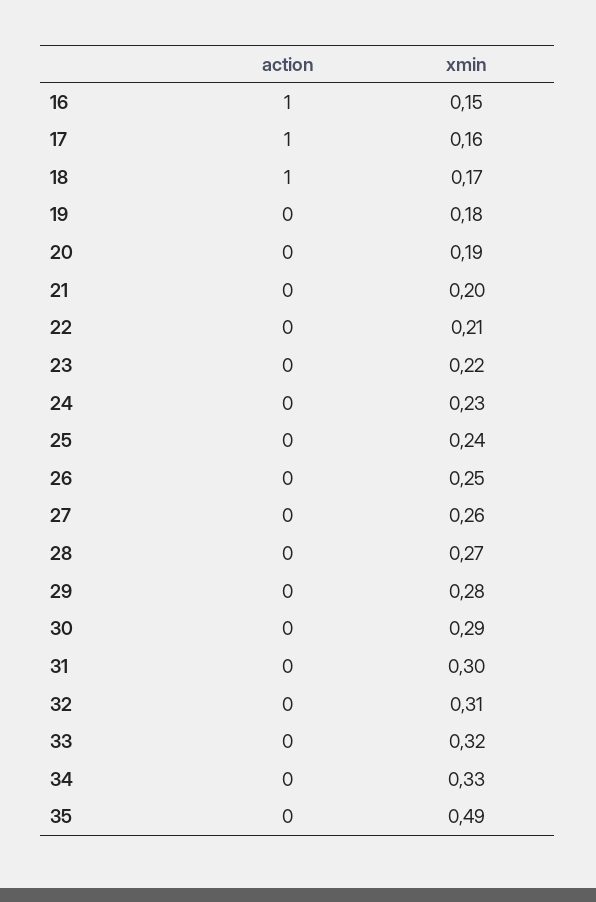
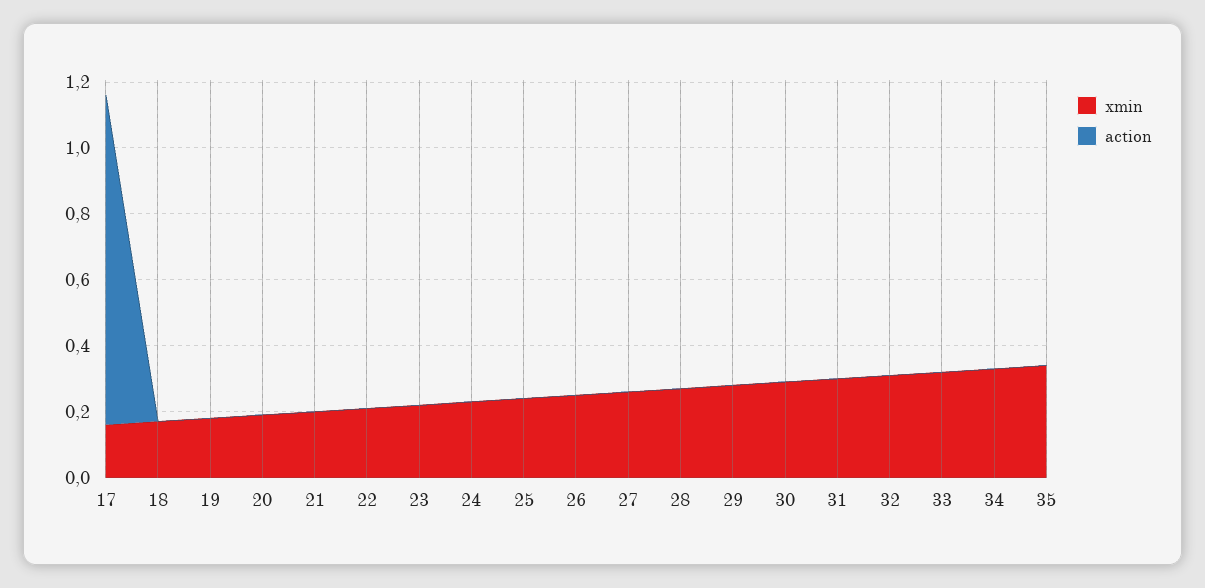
action, 16: 1 -> none
xmin, 16: 0.15 -> none
action, 18: 1 -> 0
xmin, 35: 0.49 -> 0.35

